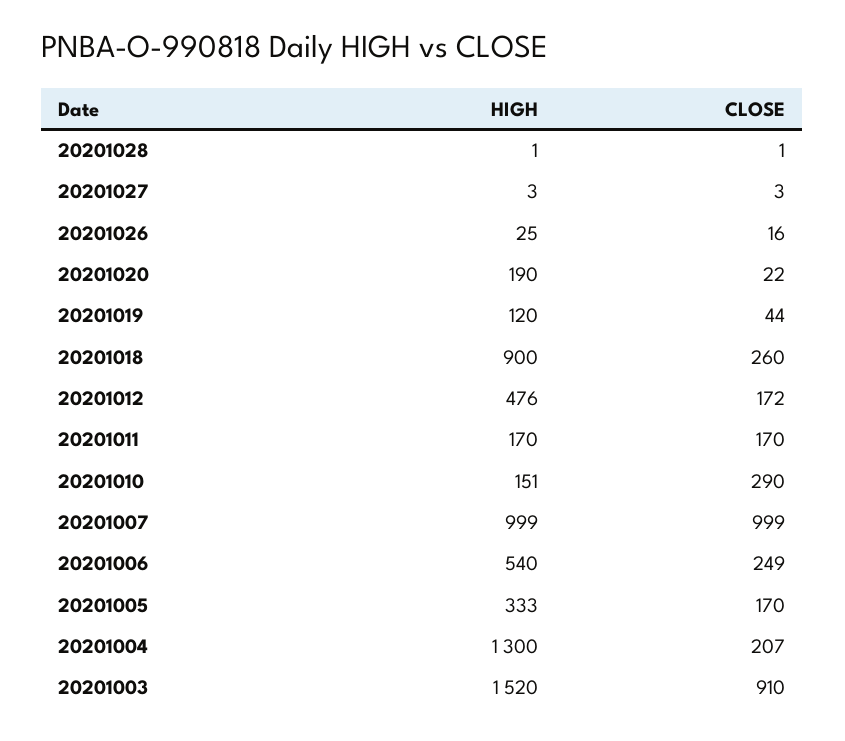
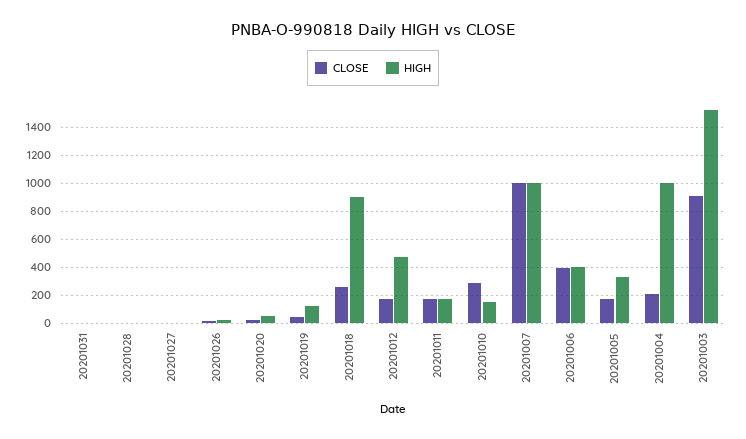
HIGH, 20201020: 190 -> 50
HIGH, 20201006: 540 -> 400
CLOSE, 20201006: 249 -> 400
HIGH, 20201004: 1300 -> 1000
CLOSE, 20201031: none -> 0
HIGH, 20201031: none -> 0

